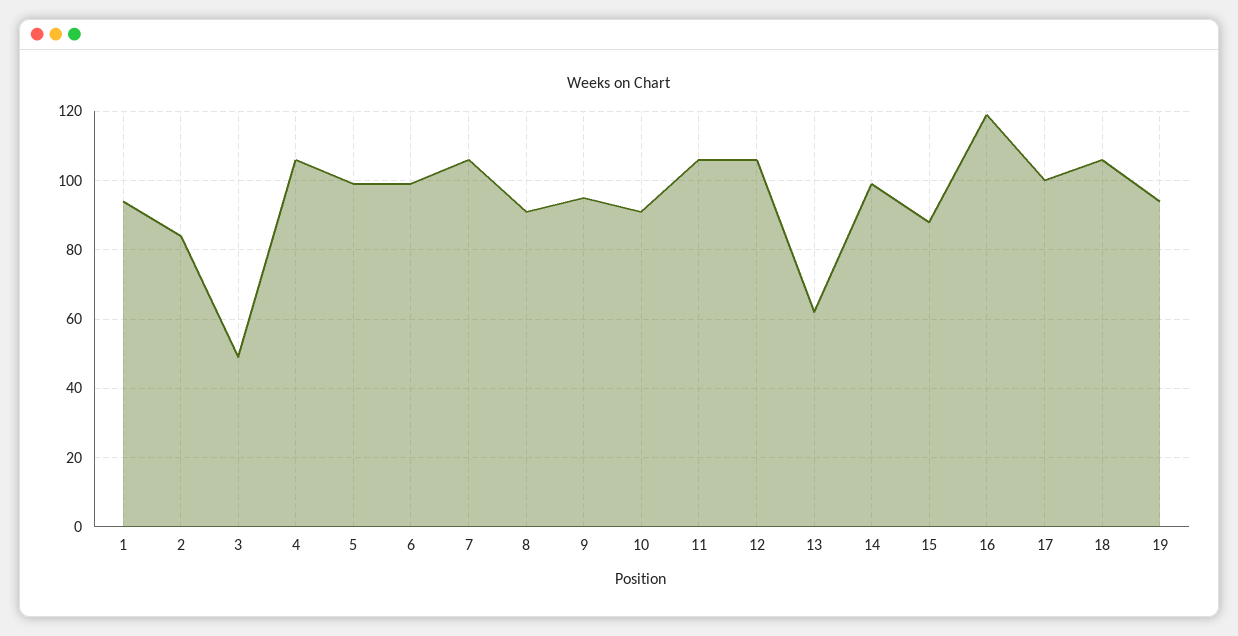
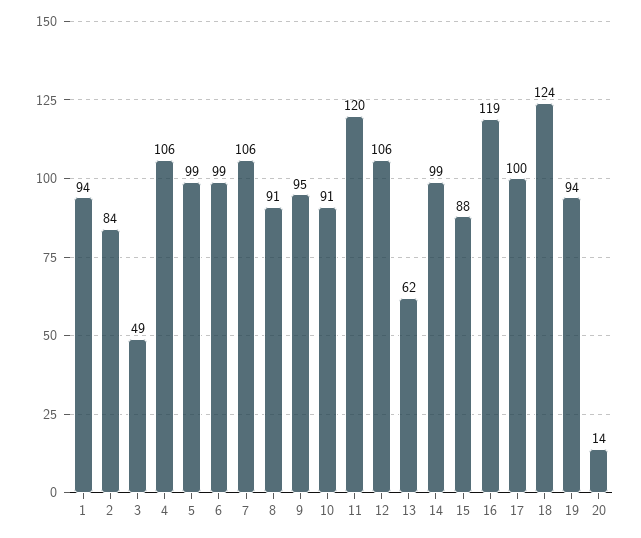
11: 105 -> 120
18: 105 -> 124
20: none -> 14

